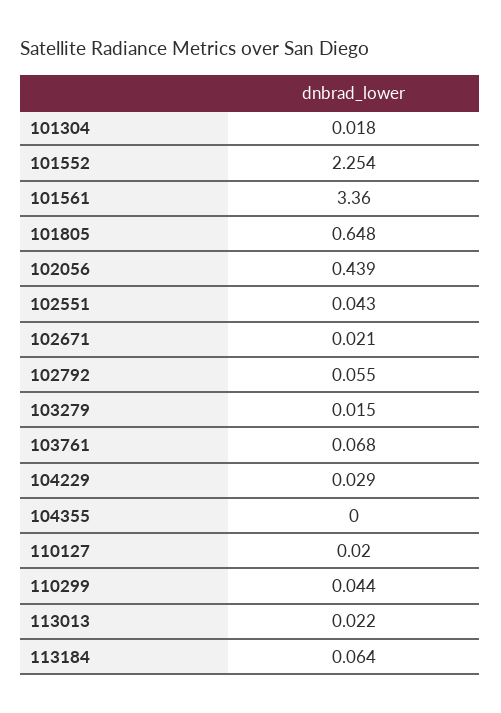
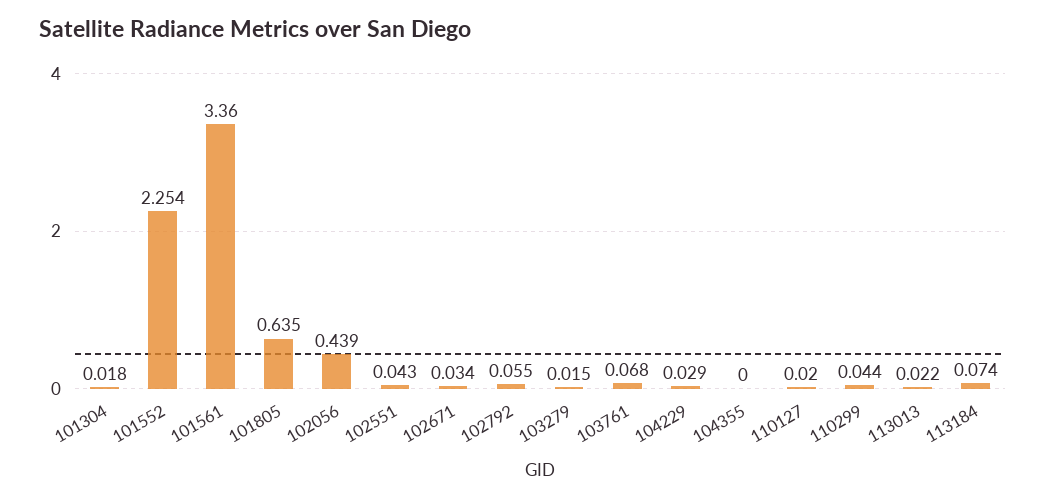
101805: 0.648 -> 0.635
102671: 0.021 -> 0.034
113184: 0.064 -> 0.074

